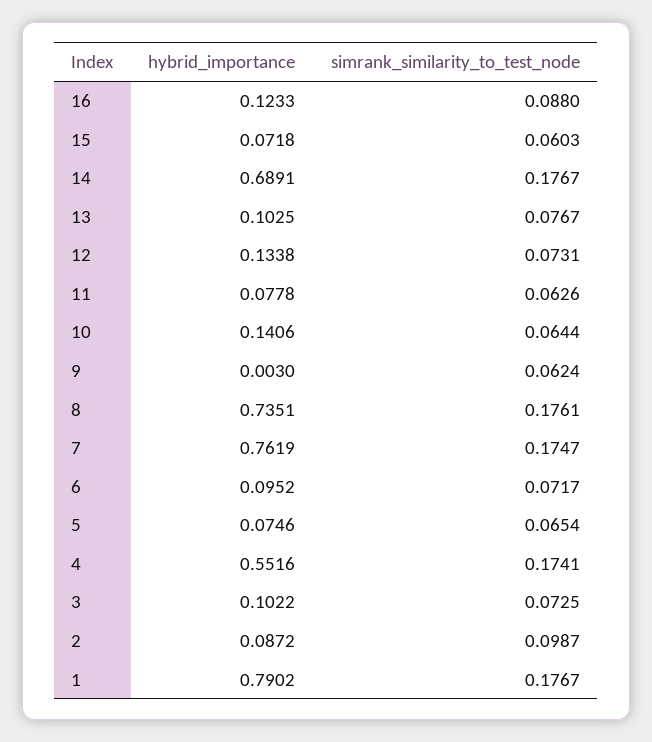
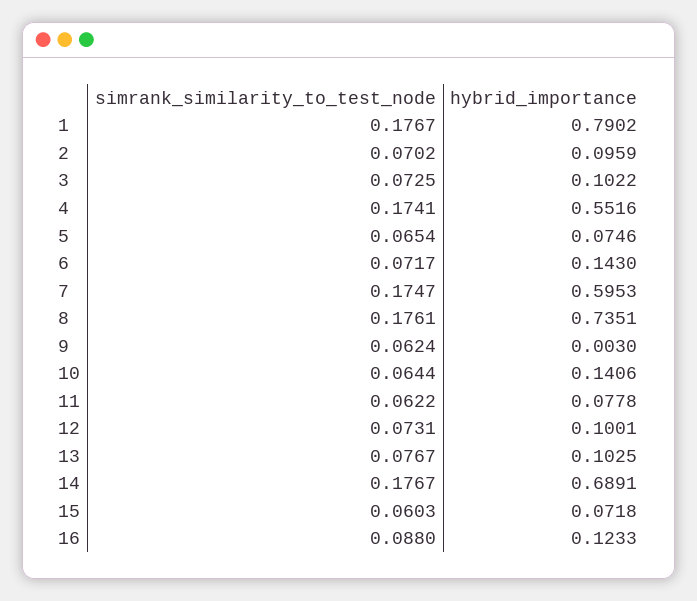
hybrid_importance, 12: 0.1338 -> 0.1001
simrank_similarity_to_test_node, 11: 0.0626 -> 0.0622
hybrid_importance, 7: 0.7619 -> 0.5953
hybrid_importance, 6: 0.0952 -> 0.143
hybrid_importance, 2: 0.0872 -> 0.0959
simrank_similarity_to_test_node, 2: 0.0987 -> 0.0702

